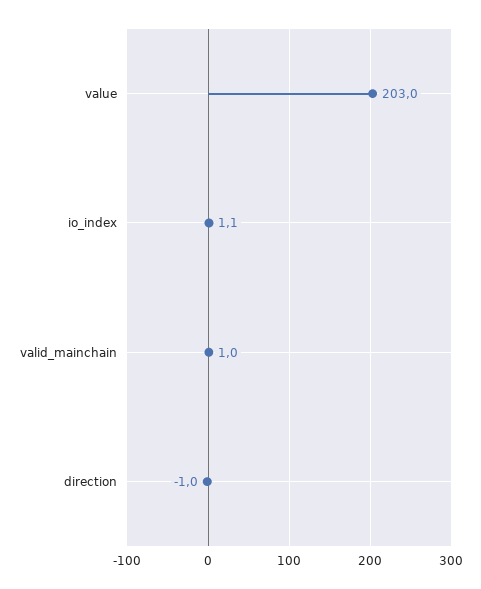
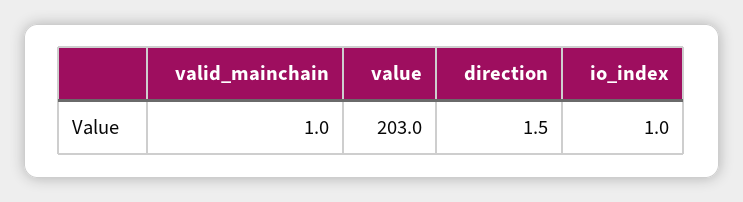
io_index: 1.1 -> 1
direction: -1 -> 1.5

